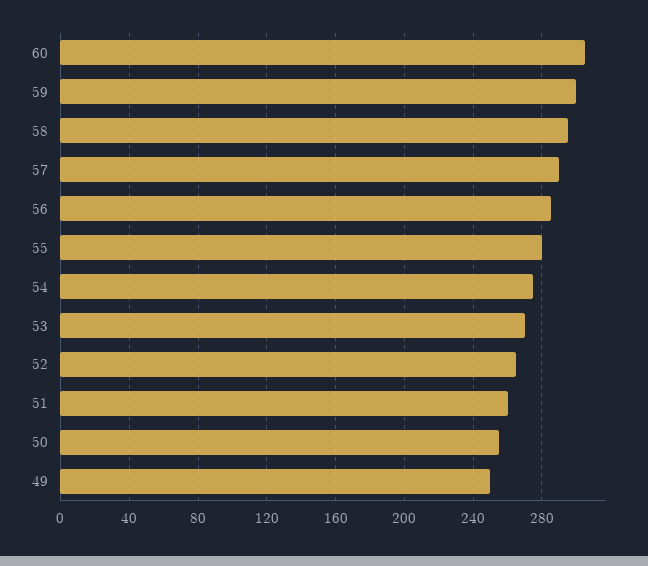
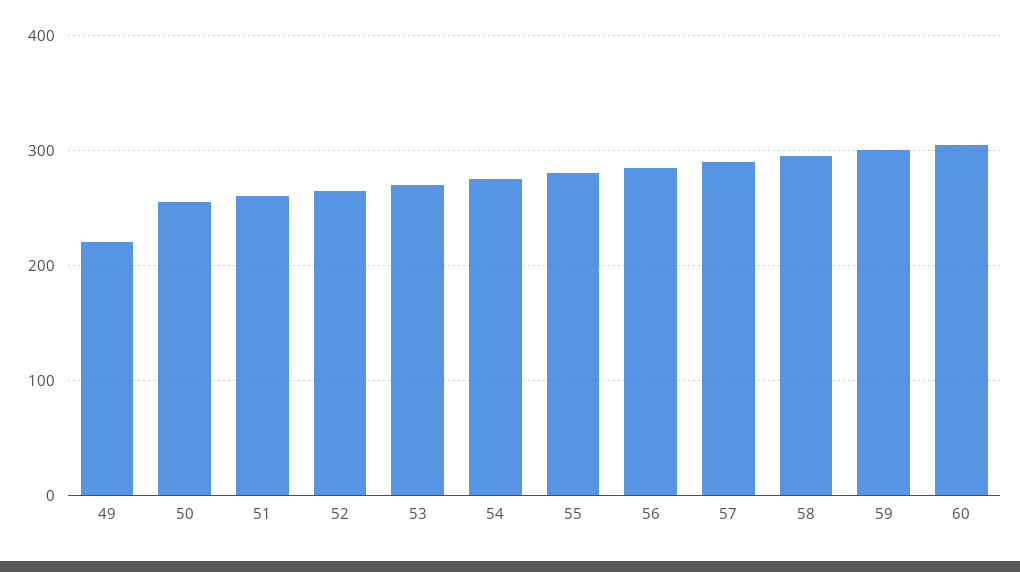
49: 250 -> 220

